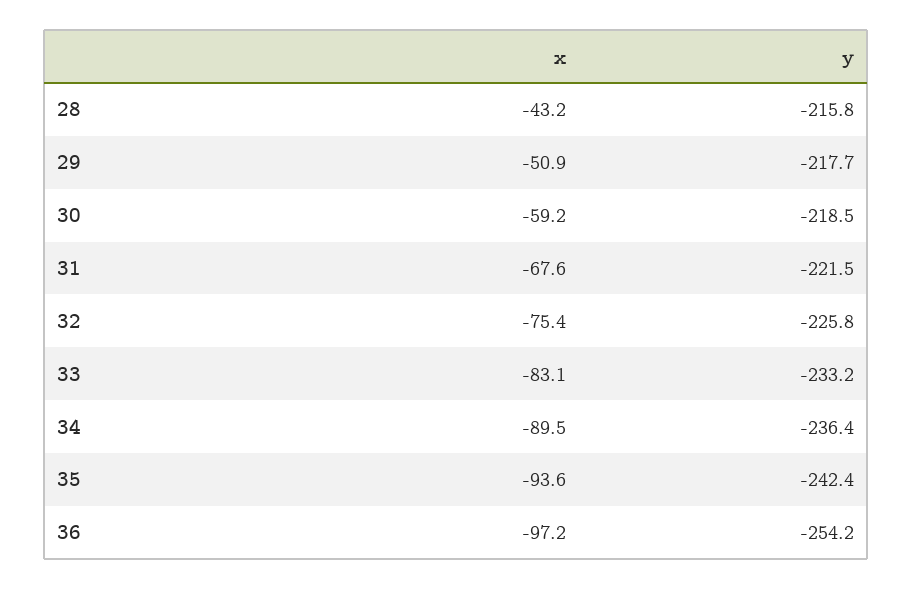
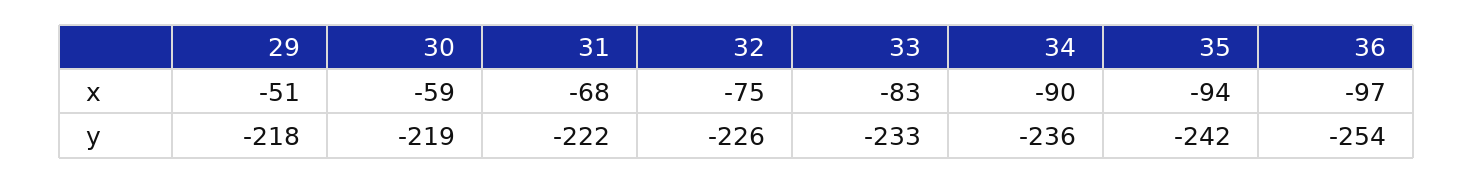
x, 28: -43.2 -> none
y, 28: -215.8 -> none

